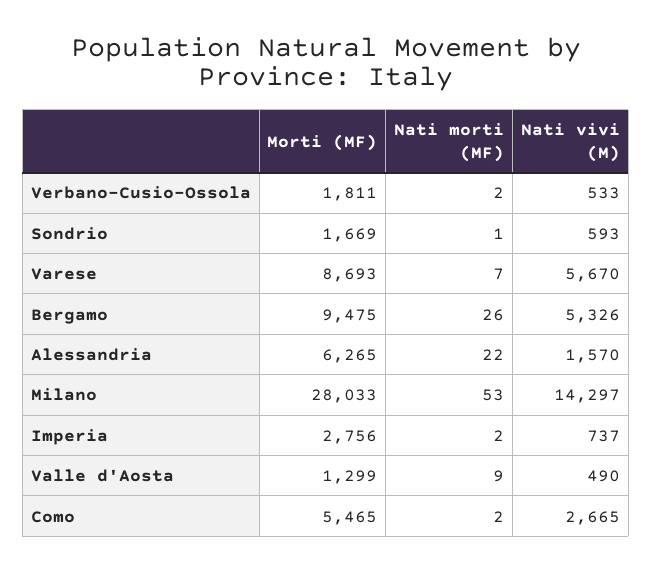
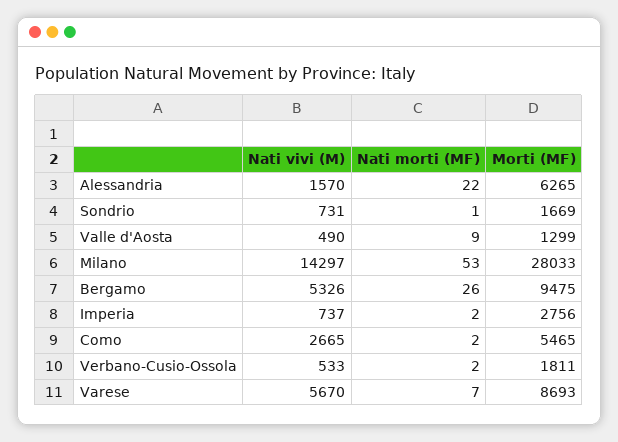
Nati vivi (M), Sondrio: 593 -> 731

